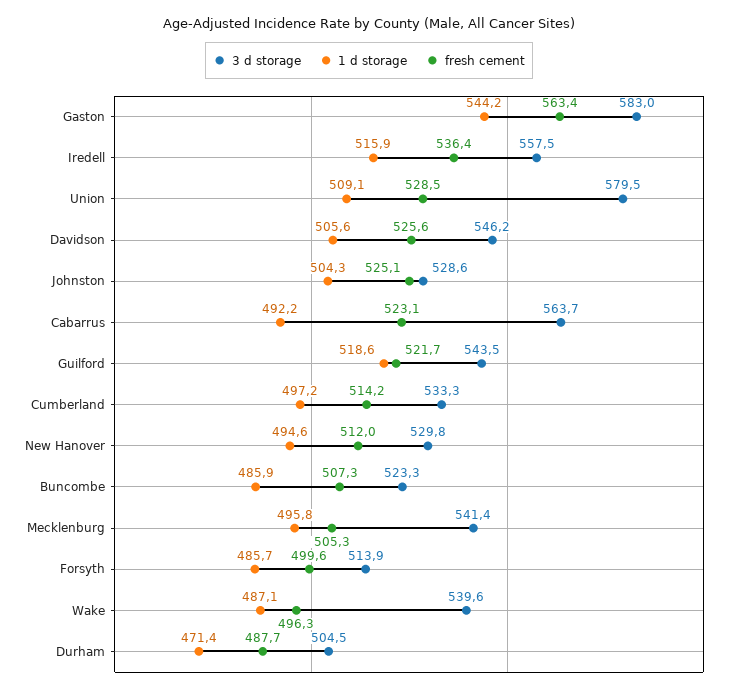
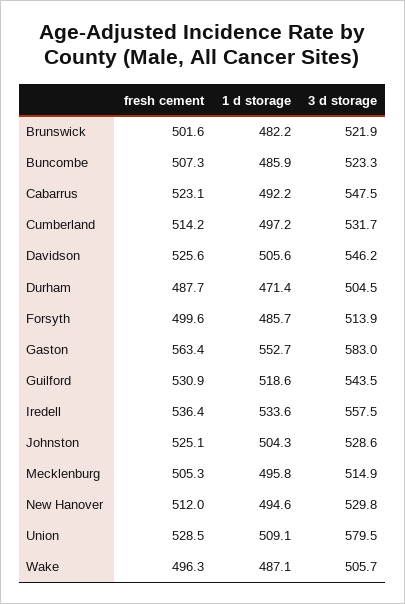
1 d storage, Gaston: 544.2 -> 552.7
1 d storage, Iredell: 515.9 -> 533.6
3 d storage, Cabarrus: 563.7 -> 547.5
fresh cement, Guilford: 521.7 -> 530.9
3 d storage, Cumberland: 533.3 -> 531.7
3 d storage, Mecklenburg: 541.4 -> 514.9
3 d storage, Wake: 539.6 -> 505.7
fresh cement, Brunswick: none -> 501.6
1 d storage, Brunswick: none -> 482.2
3 d storage, Brunswick: none -> 521.9

